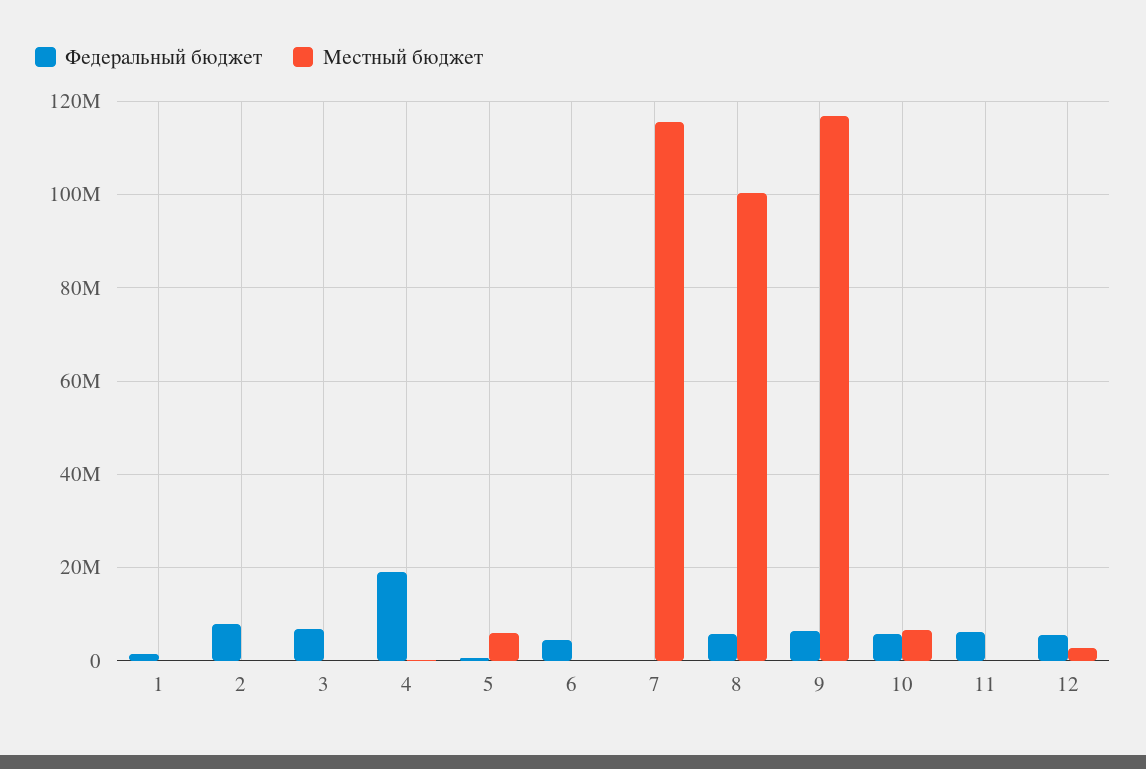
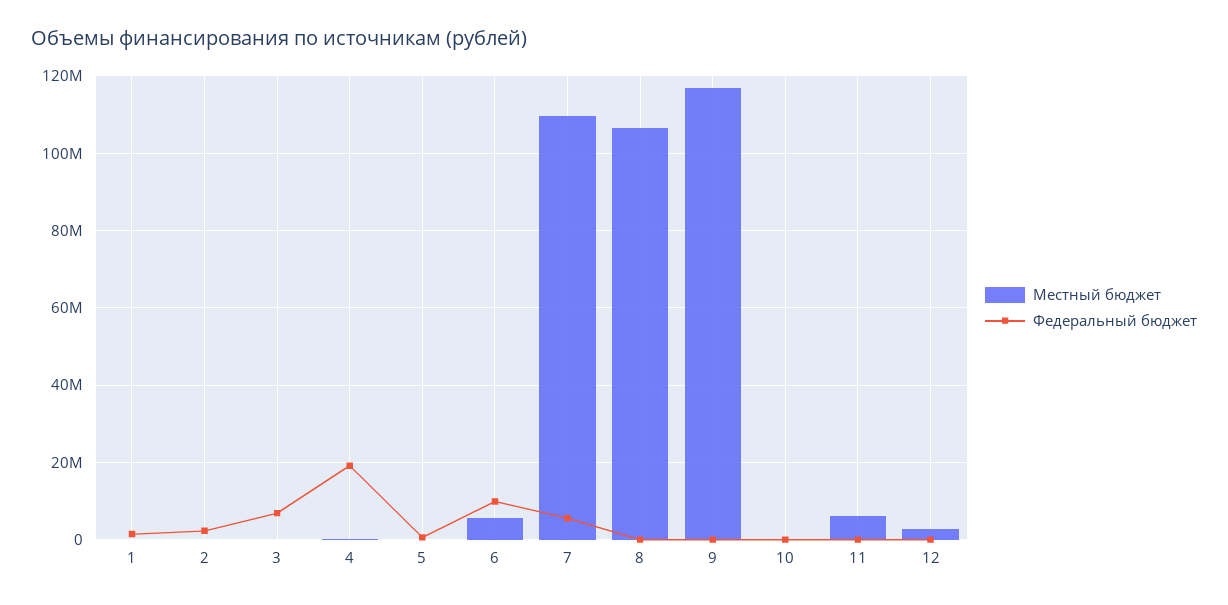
Федеральный бюджет, 2: 8000000 -> 2000000
Местный бюджет, 5: 6000000 -> 0
Федеральный бюджет, 6: 4000000 -> 10000000
Местный бюджет, 6: 0 -> 6000000
Федеральный бюджет, 7: 0 -> 6000000
Местный бюджет, 7: 116000000 -> 110000000
Федеральный бюджет, 8: 6000000 -> 0
Местный бюджет, 8: 100000000 -> 106000000
Федеральный бюджет, 9: 6000000 -> 0
Федеральный бюджет, 10: 6000000 -> 0
Местный бюджет, 10: 6000000 -> 0
Федеральный бюджет, 11: 6000000 -> 0
Местный бюджет, 11: 0 -> 6000000
Федеральный бюджет, 12: 6000000 -> 0

